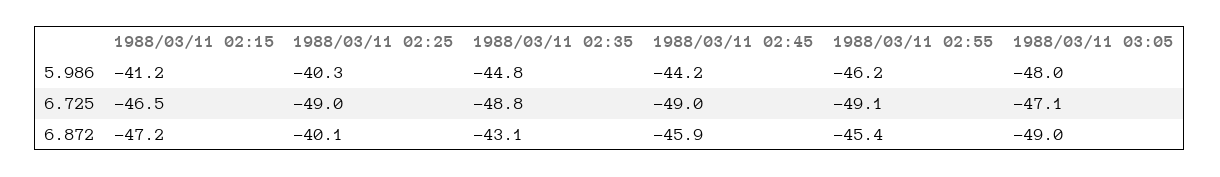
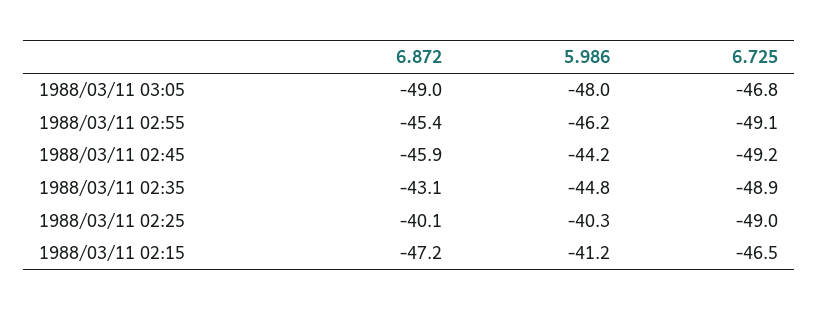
1988/03/11 02:35, 6.725: -48.8 -> -48.9
1988/03/11 02:45, 6.725: -49 -> -49.2
1988/03/11 03:05, 6.725: -47.1 -> -46.8

